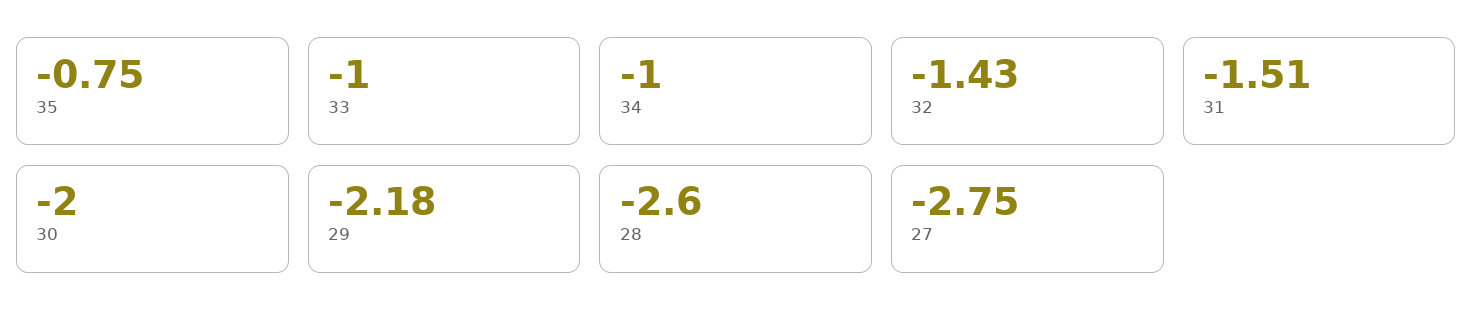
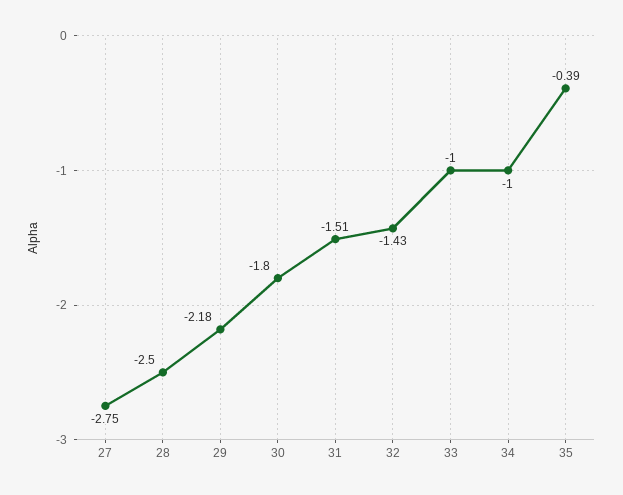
35: -0.75 -> -0.39
30: -2 -> -1.8
28: -2.6 -> -2.5

